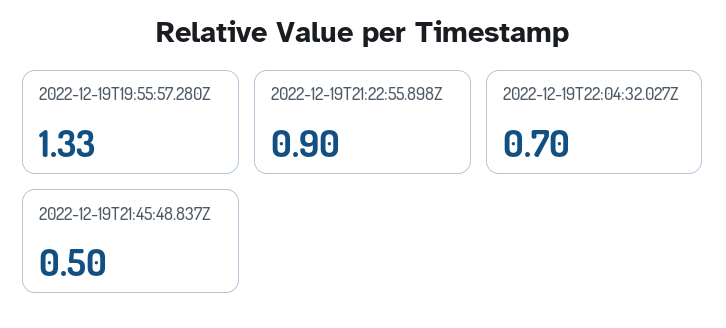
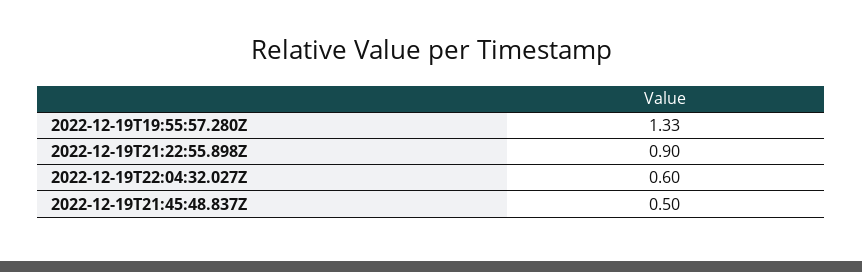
2022-12-19T22:04:32.027Z: 0.7 -> 0.6

